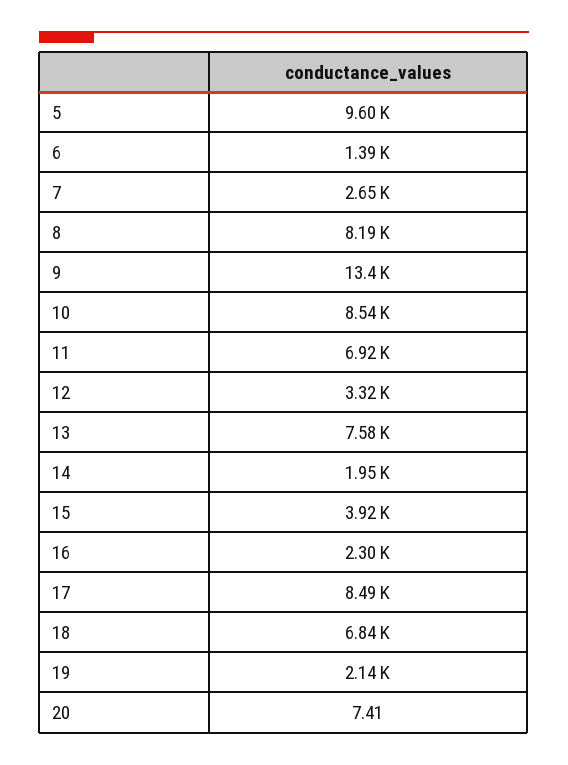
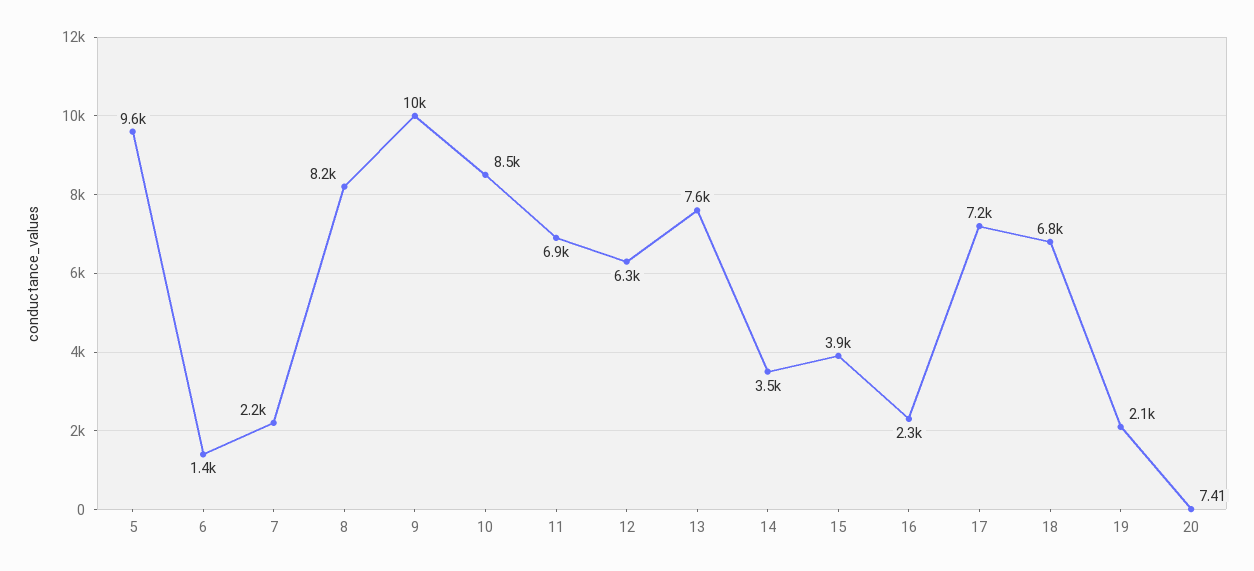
7: 2650 -> 2200
9: 13400 -> 10000
12: 3320 -> 6300
14: 1950 -> 3500
17: 8490 -> 7200

